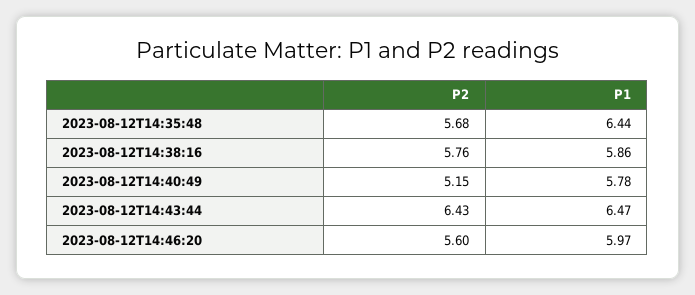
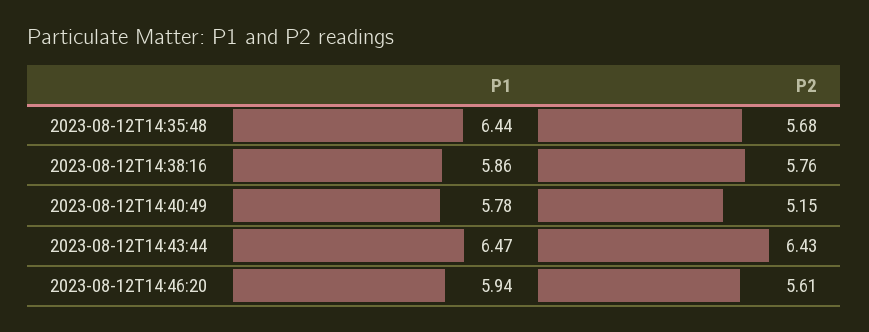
P2, 2023-08-12T14:46:20: 5.6 -> 5.61
P1, 2023-08-12T14:46:20: 5.97 -> 5.94

